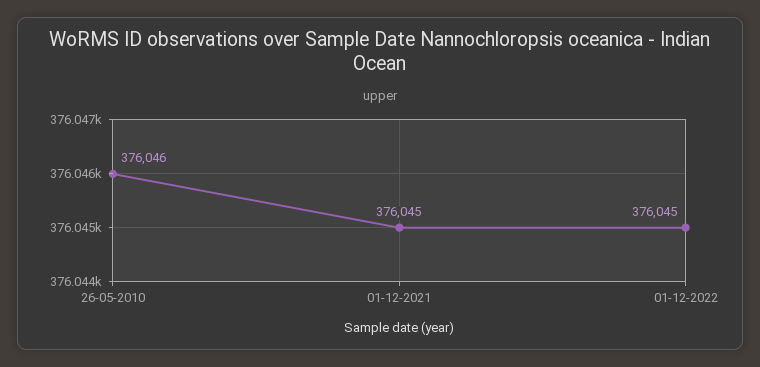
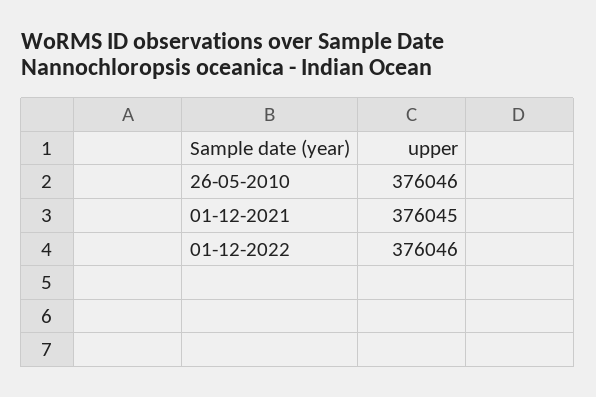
01-12-2022: 376045 -> 376046

